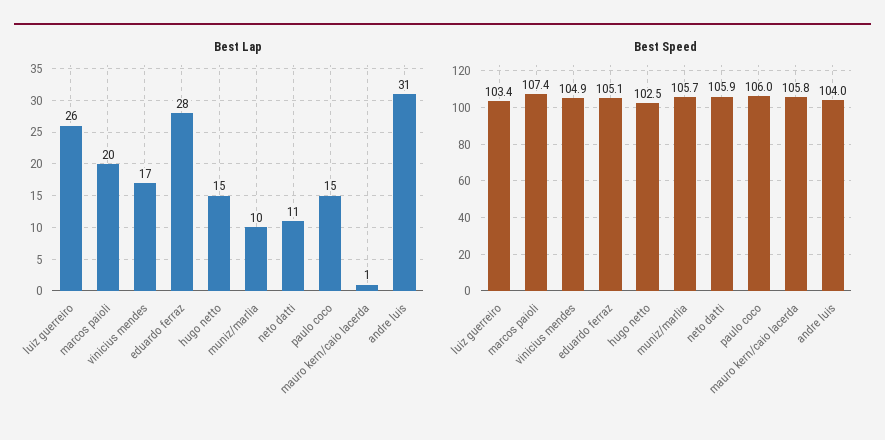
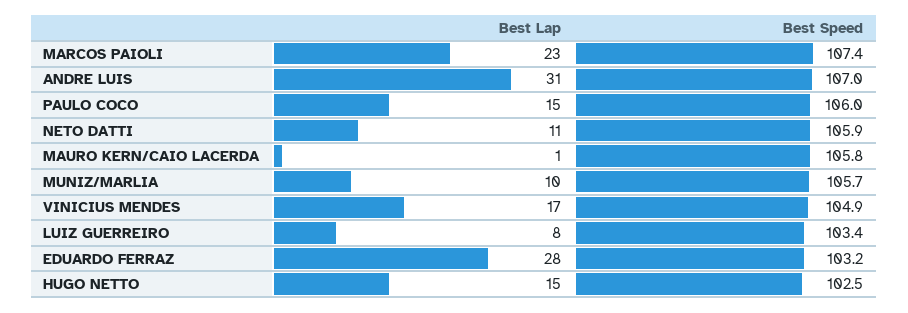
Best Lap, luiz guerreiro: 26 -> 8
Best Lap, marcos paioli: 20 -> 23
Best Speed, eduardo ferraz: 105.1 -> 103.2
Best Speed, andre luis: 104 -> 107

